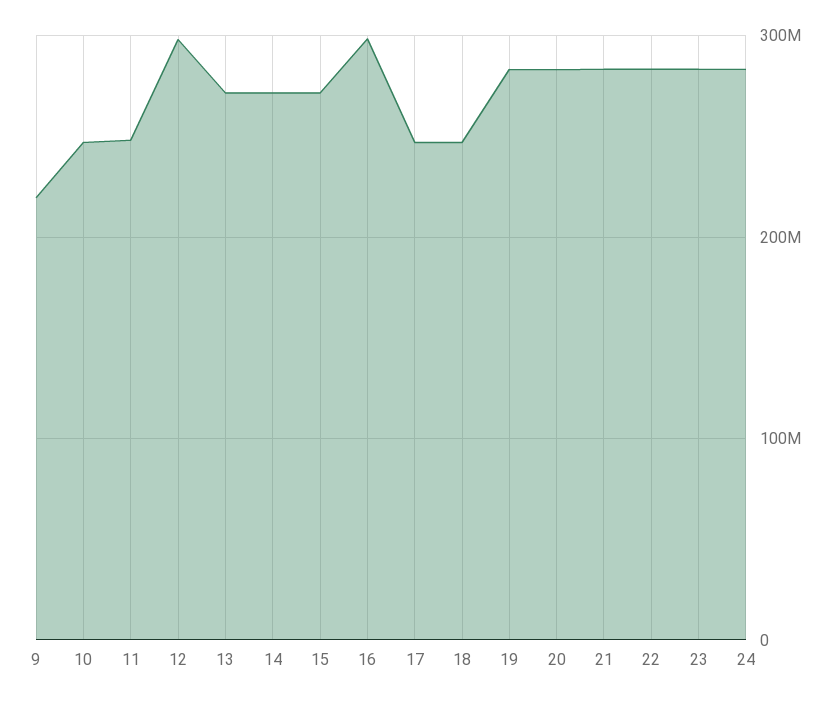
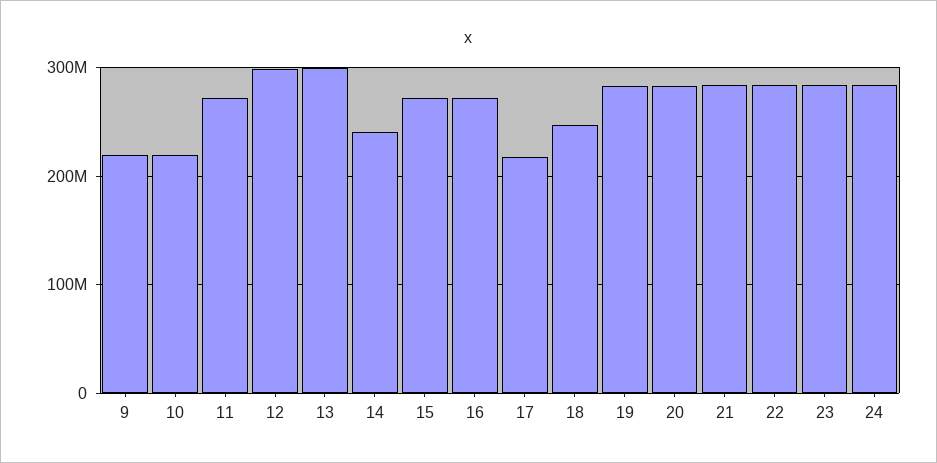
10: 250000000 -> 220000000
11: 250000000 -> 270000000
13: 270000000 -> 300000000
14: 270000000 -> 240000000
16: 300000000 -> 270000000
17: 250000000 -> 220000000

